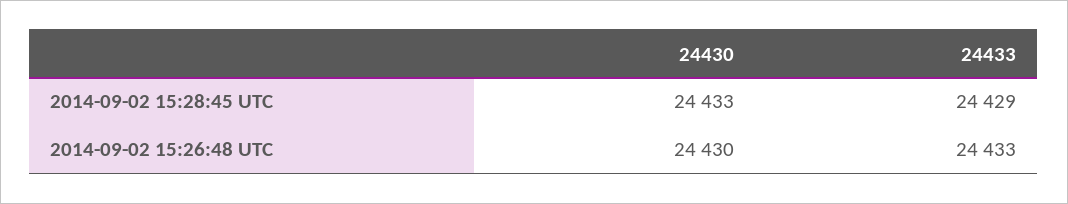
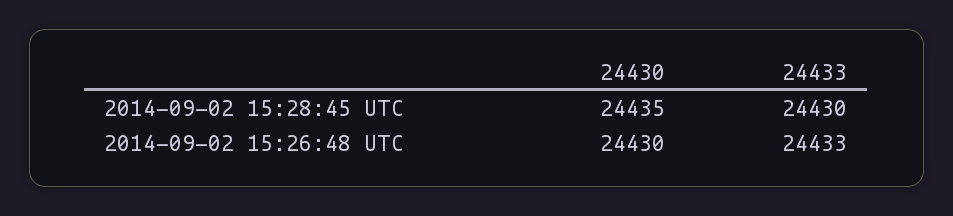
24430, 2014-09-02 15:28:45 UTC: 24433 -> 24435
24433, 2014-09-02 15:28:45 UTC: 24429 -> 24430

